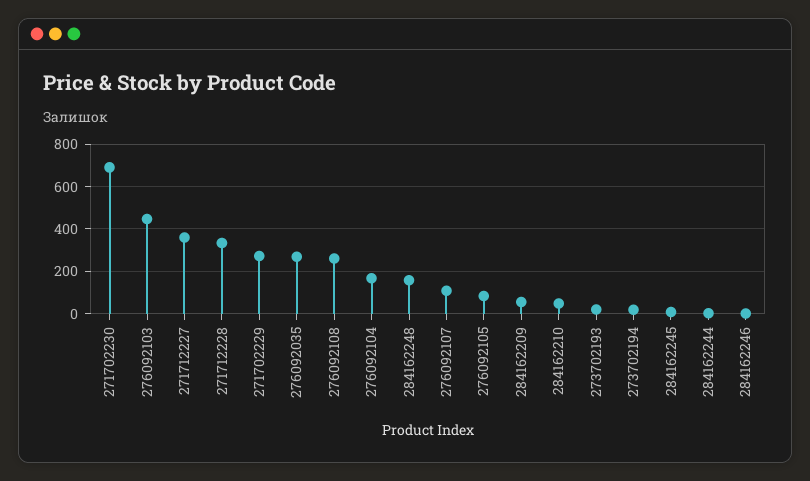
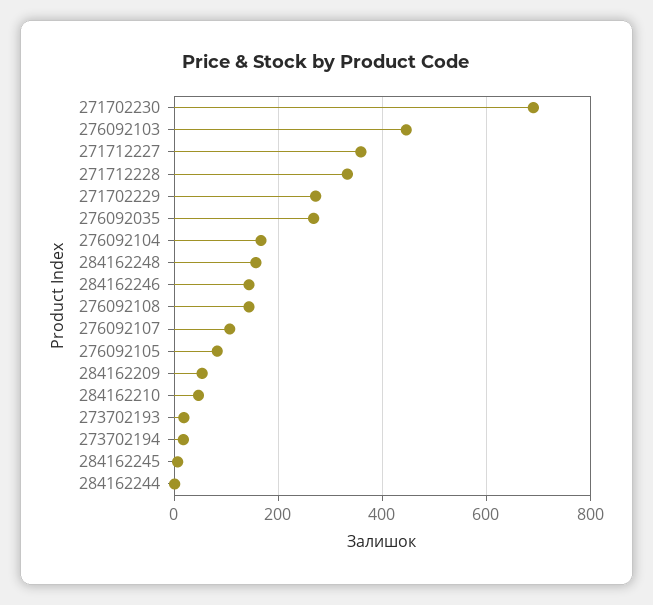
276092108: 250 -> 140
284162246: 0 -> 140

